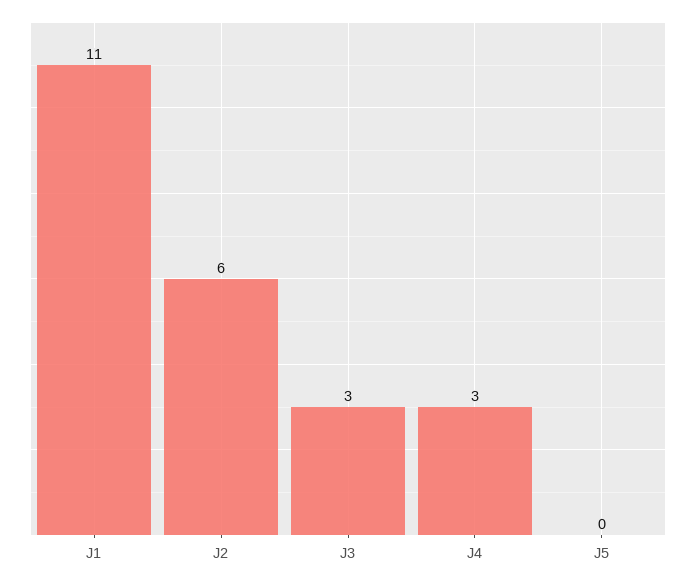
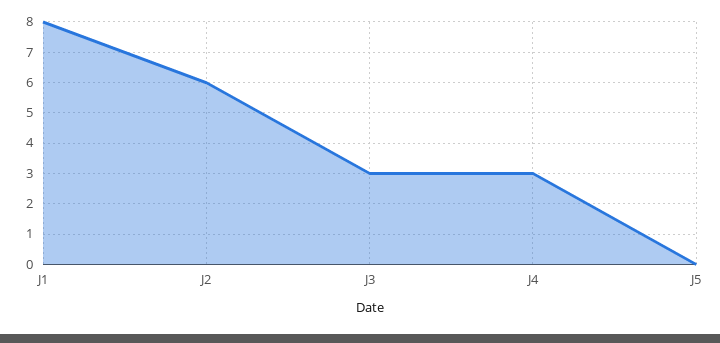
J1: 11 -> 8

